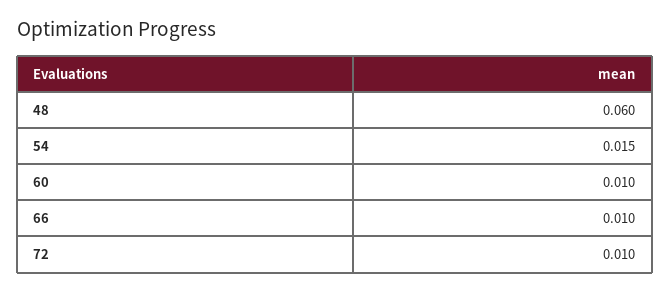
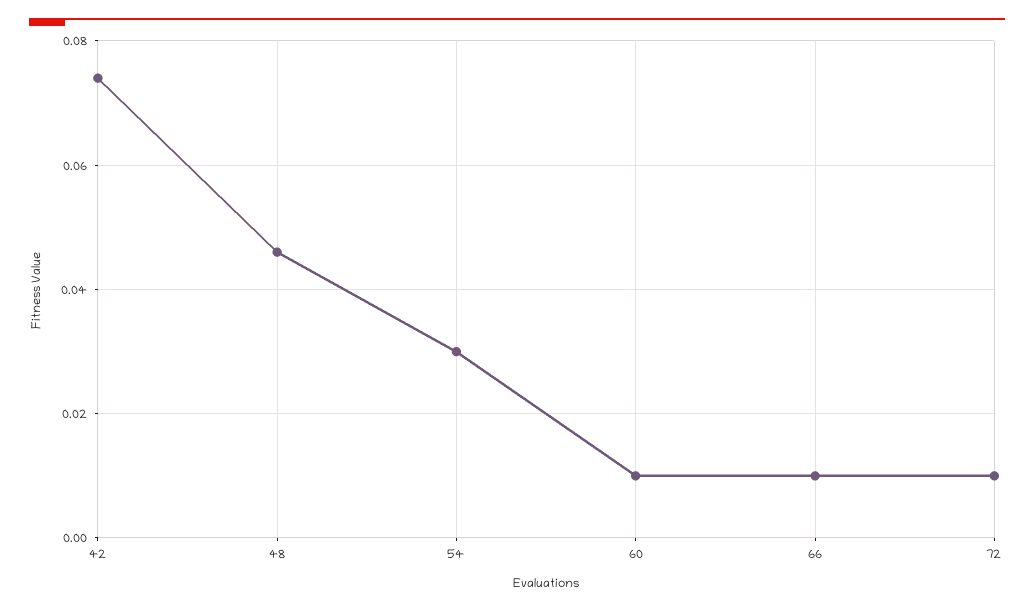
48: 0.06 -> 0.045
54: 0.015 -> 0.03
42: none -> 0.075

